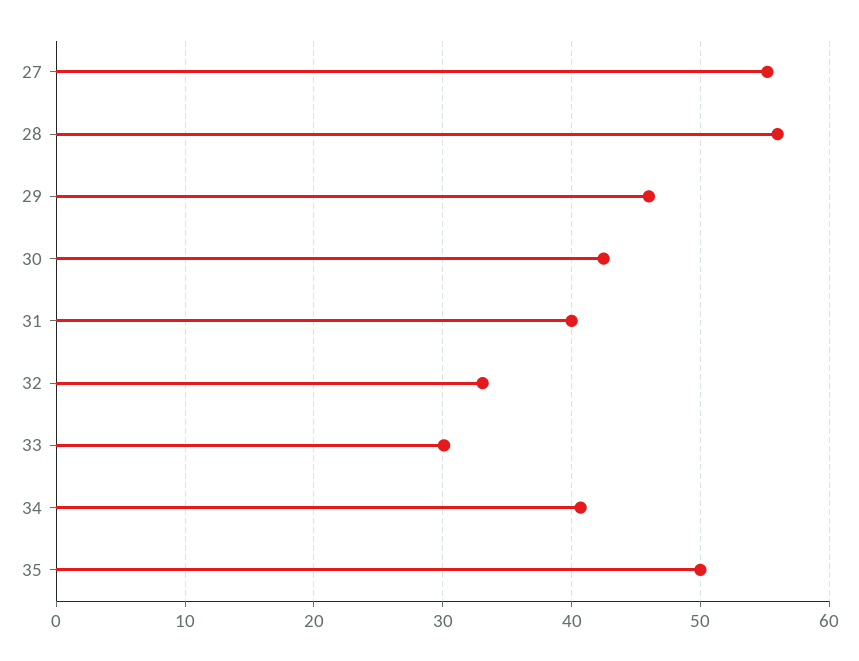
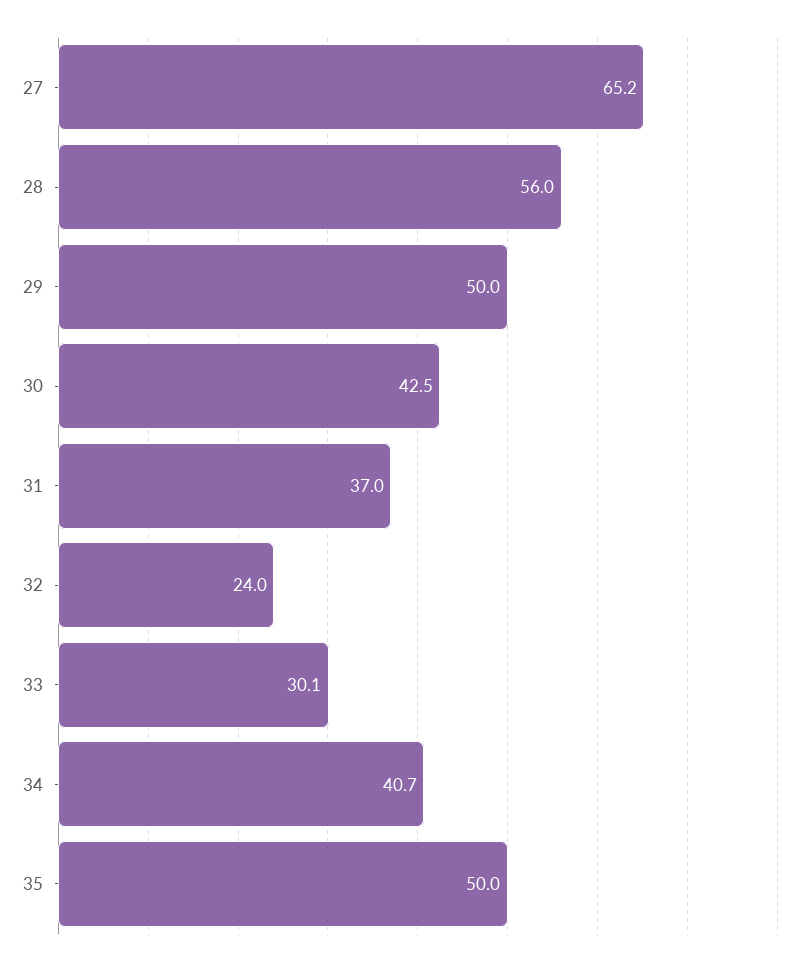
27: 55 -> 65.2
29: 46 -> 50
31: 40 -> 37
32: 33 -> 24

